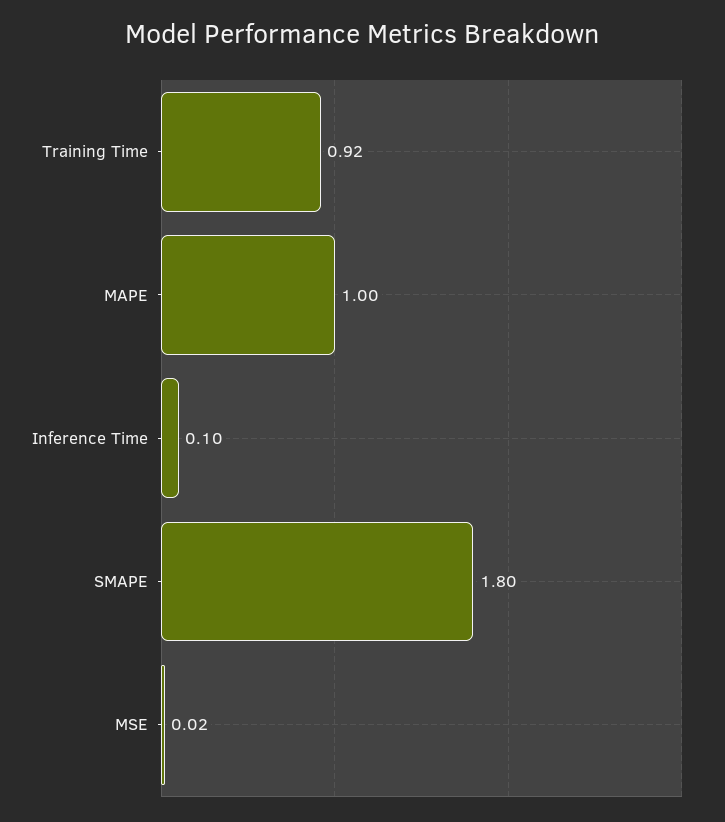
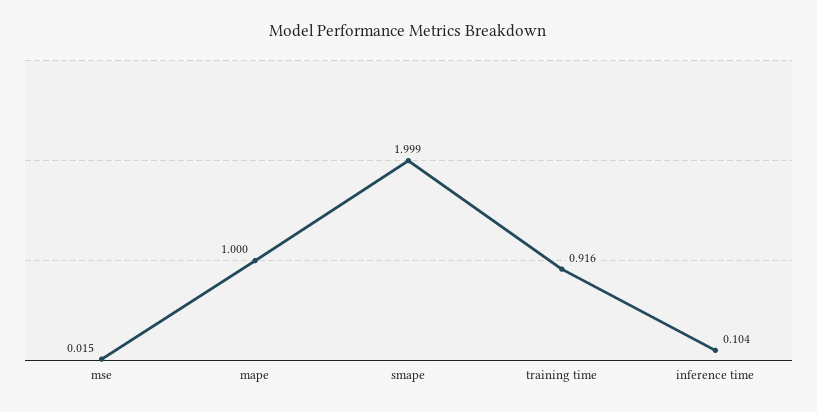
SMAPE: 1.8 -> 1.999

